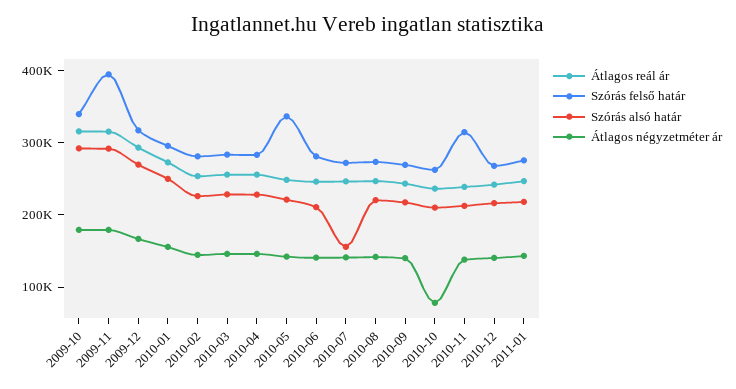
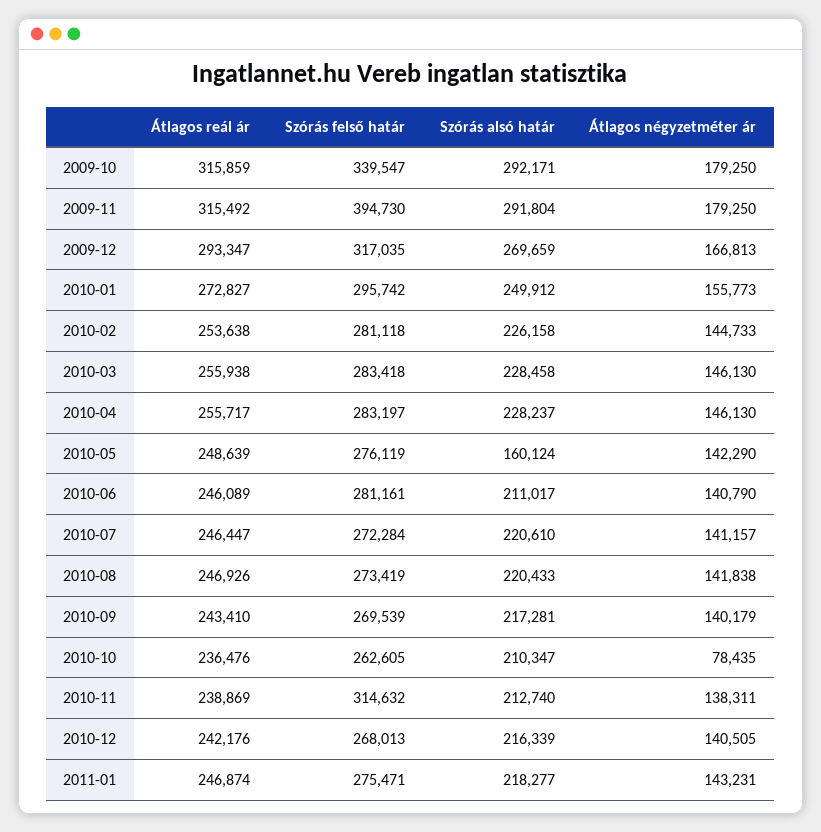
Szórás felső határ, 2010-05: 340000 -> 276119
Szórás alsó határ, 2010-05: 220000 -> 160124
Szórás alsó határ, 2010-07: 160000 -> 220610

